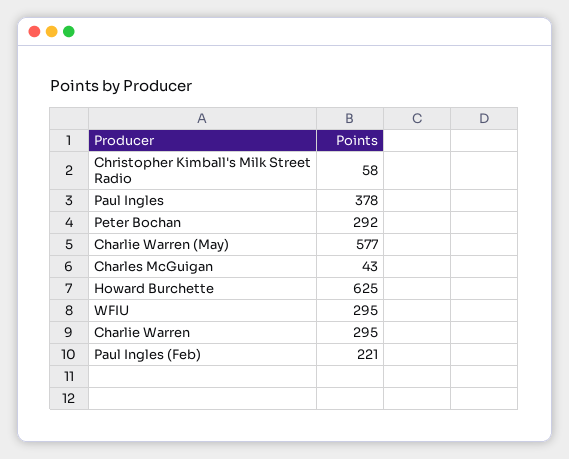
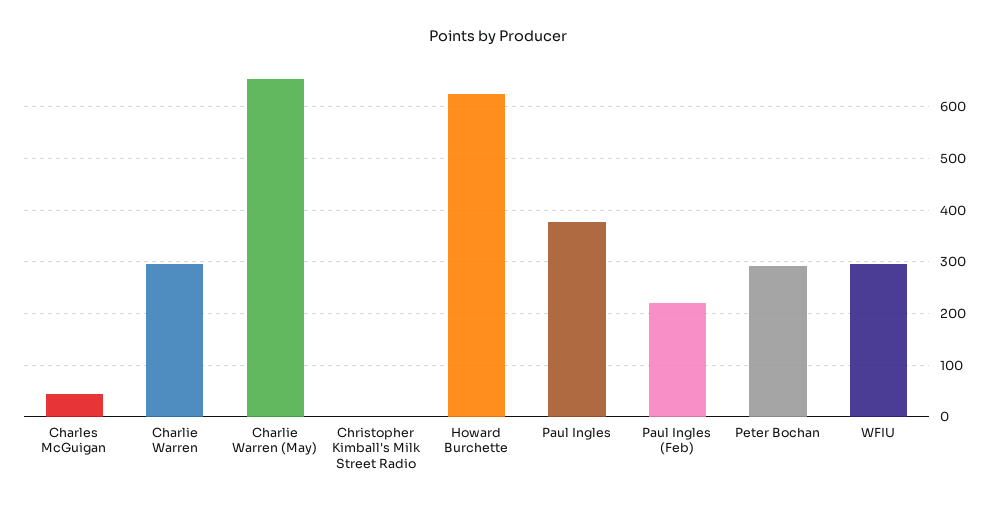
Christopher Kimball's Milk Street Radio: 58 -> 0
Charlie Warren (May): 577 -> 660

